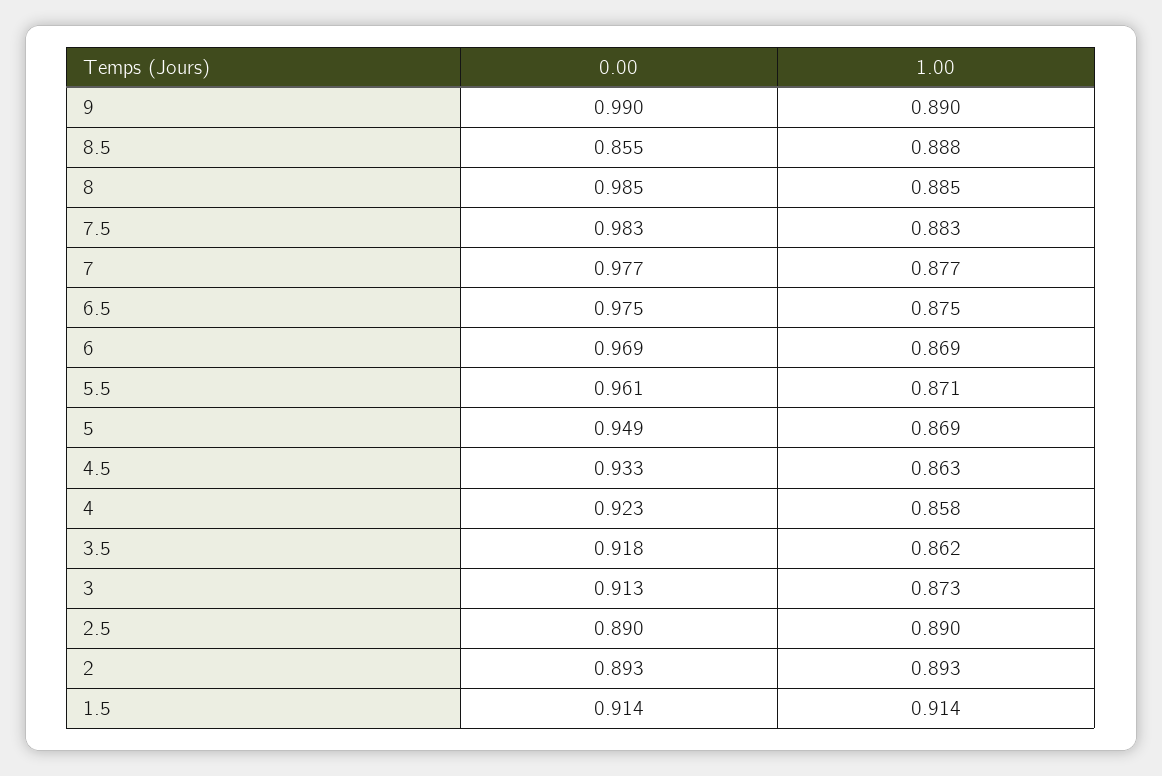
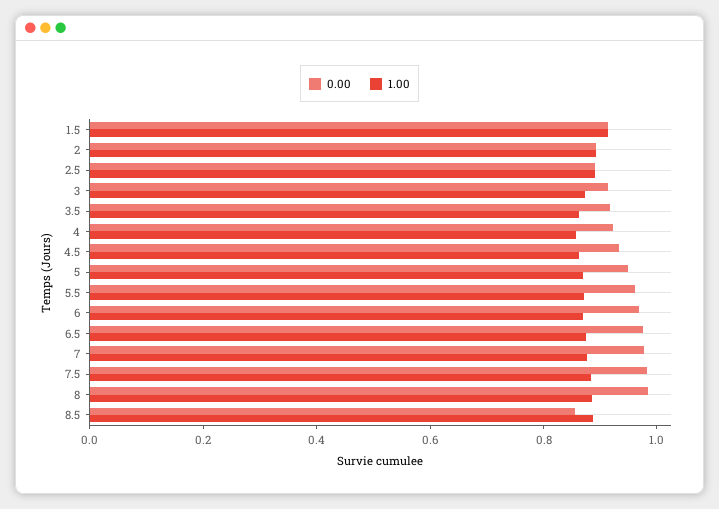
0.00, 9: 0.99 -> none
1.00, 9: 0.89 -> none

